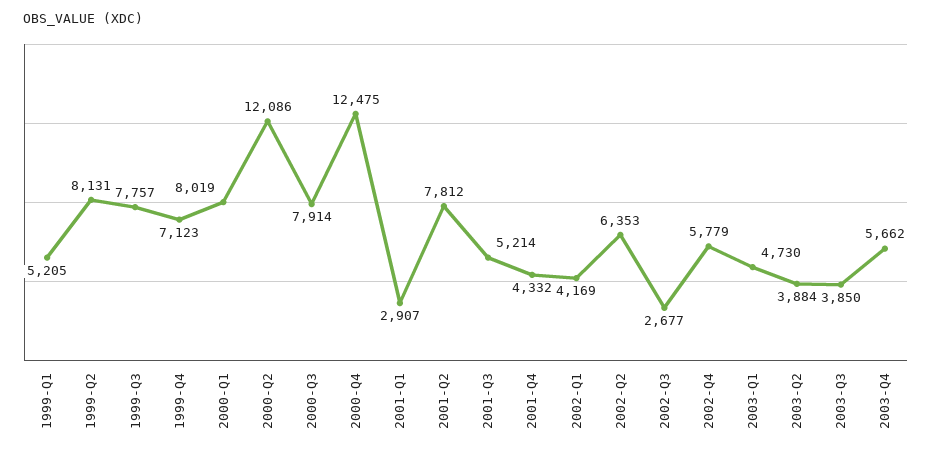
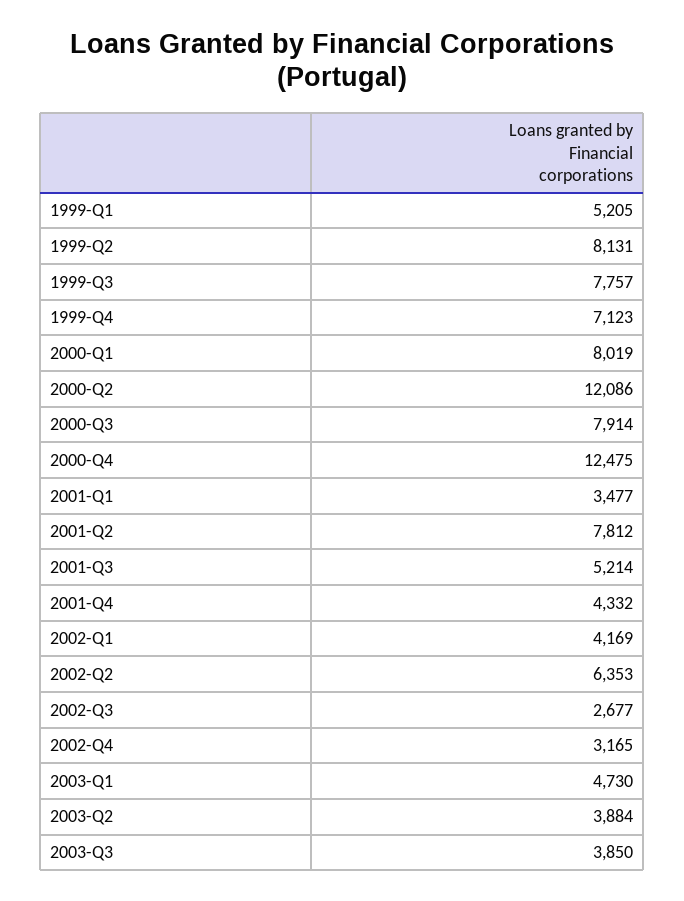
2001-Q1: 2907 -> 3477
2002-Q4: 5779 -> 3165
2003-Q4: 5662 -> none

